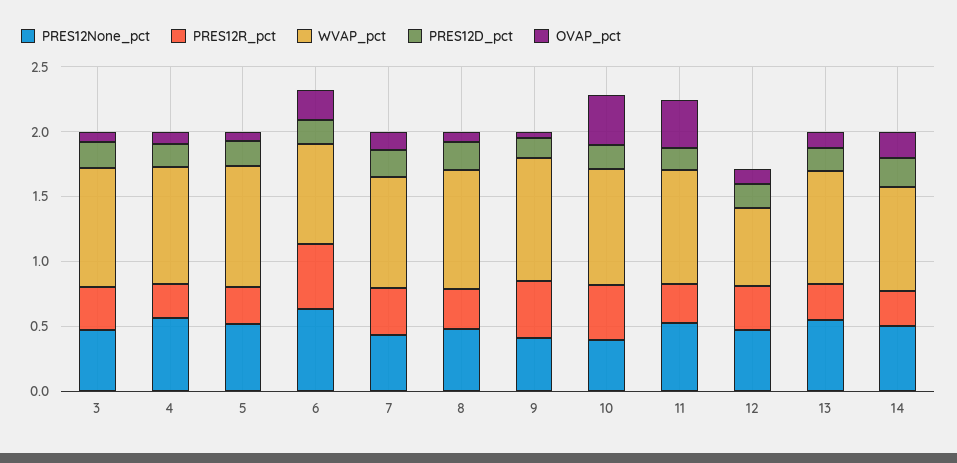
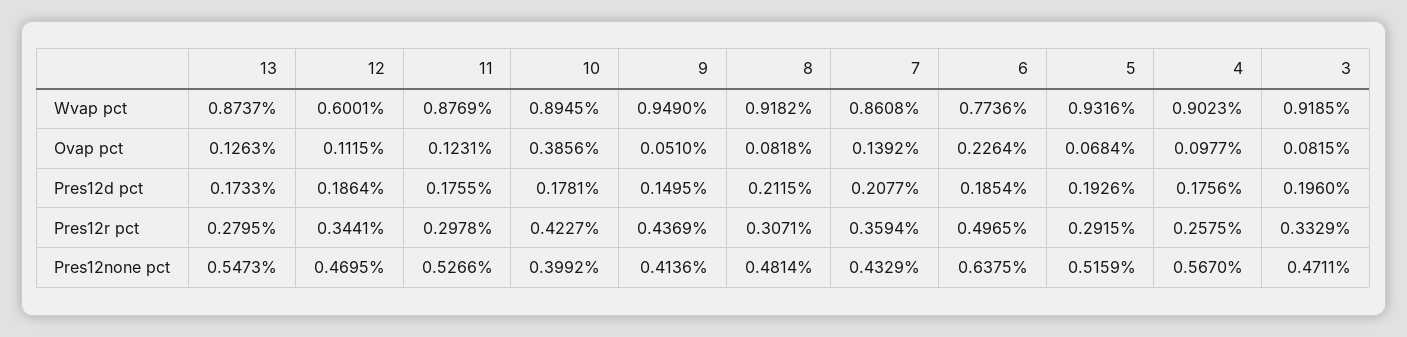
OVAP_pct, 11: 0.4 -> 0.1231
PRES12None_pct, 14: 0.5 -> none
PRES12R_pct, 14: 0.3 -> none
WVAP_pct, 14: 0.8 -> none
PRES12D_pct, 14: 0.2 -> none
OVAP_pct, 14: 0.2 -> none

